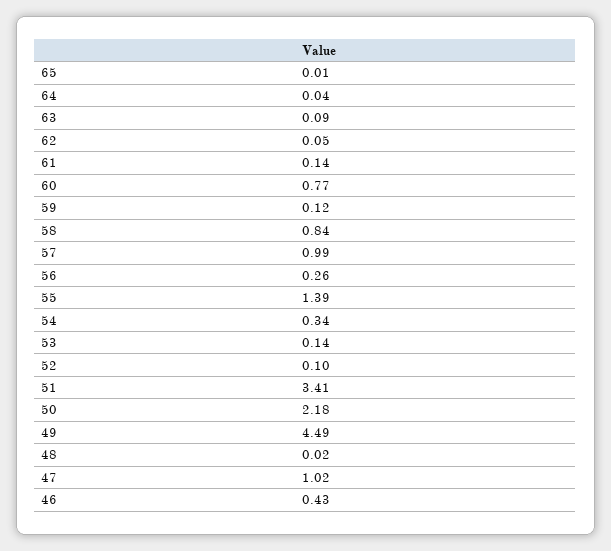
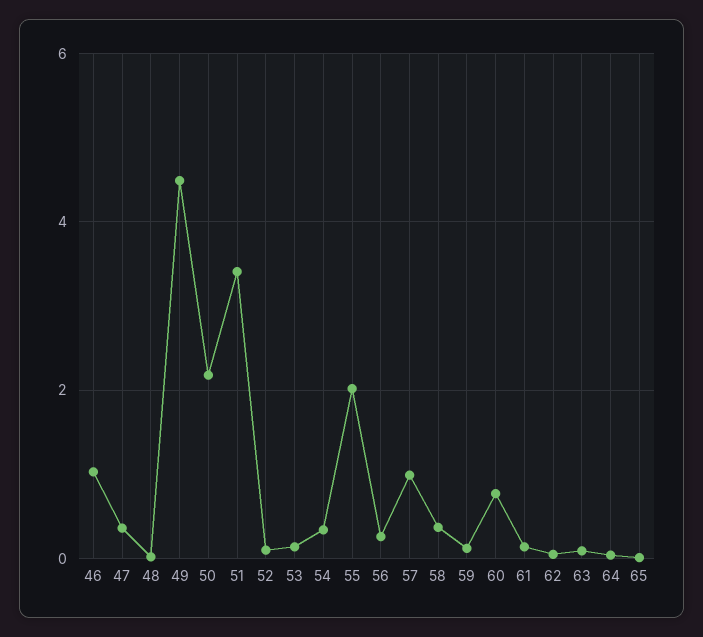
58: 0.84 -> 0.4
55: 1.39 -> 2
47: 1.02 -> 0.4
46: 0.43 -> 1

